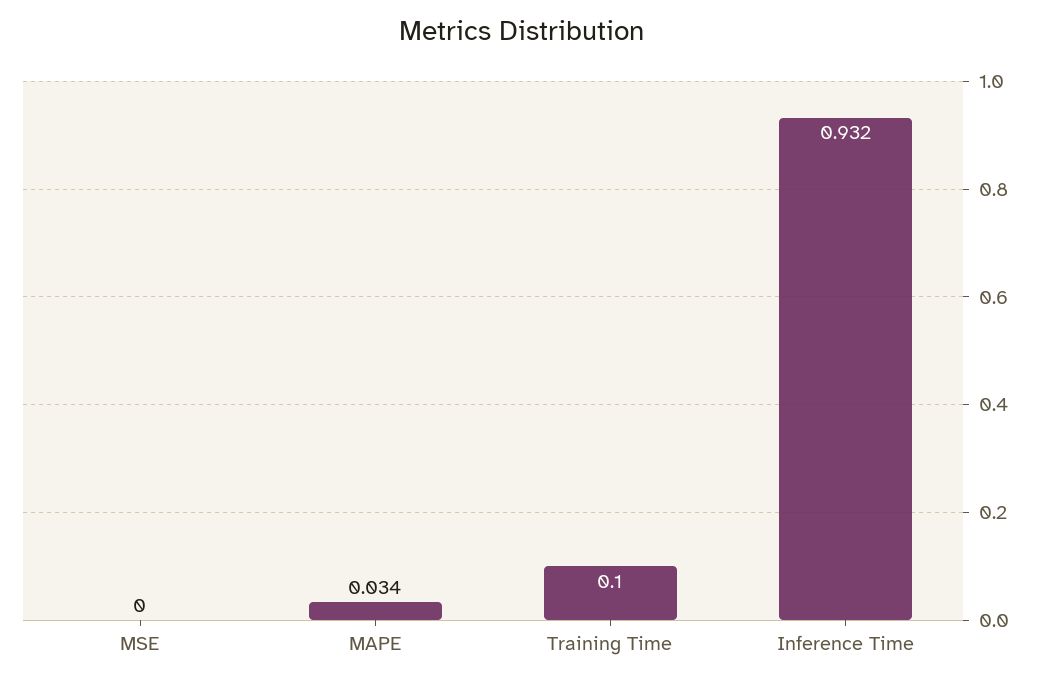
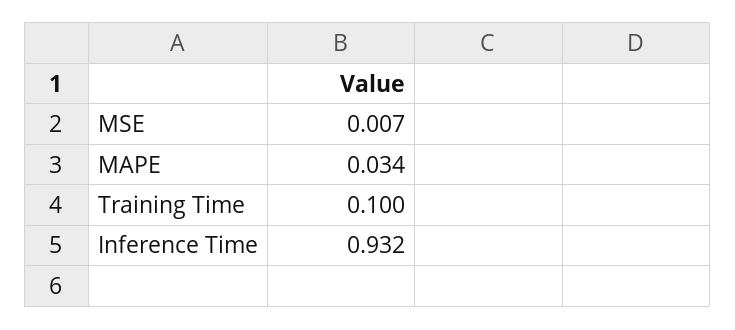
MSE: 0 -> 0.007

